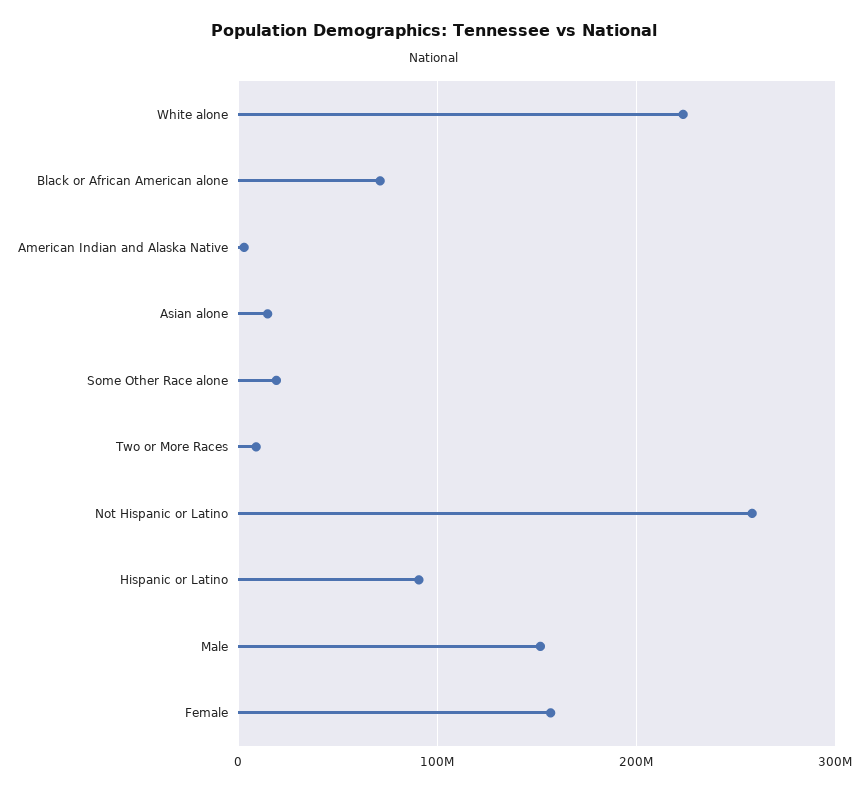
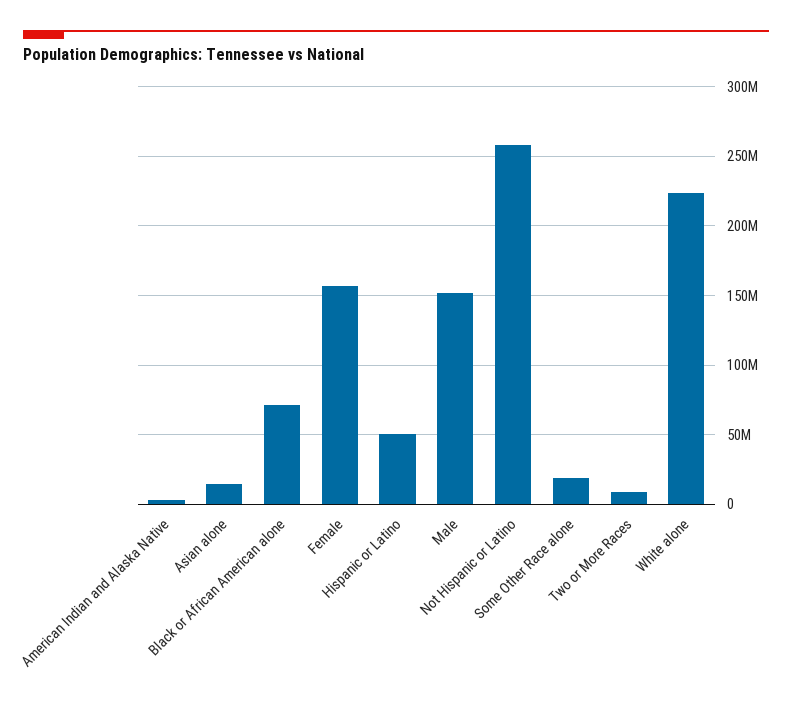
Hispanic or Latino: 90000000 -> 50000000

